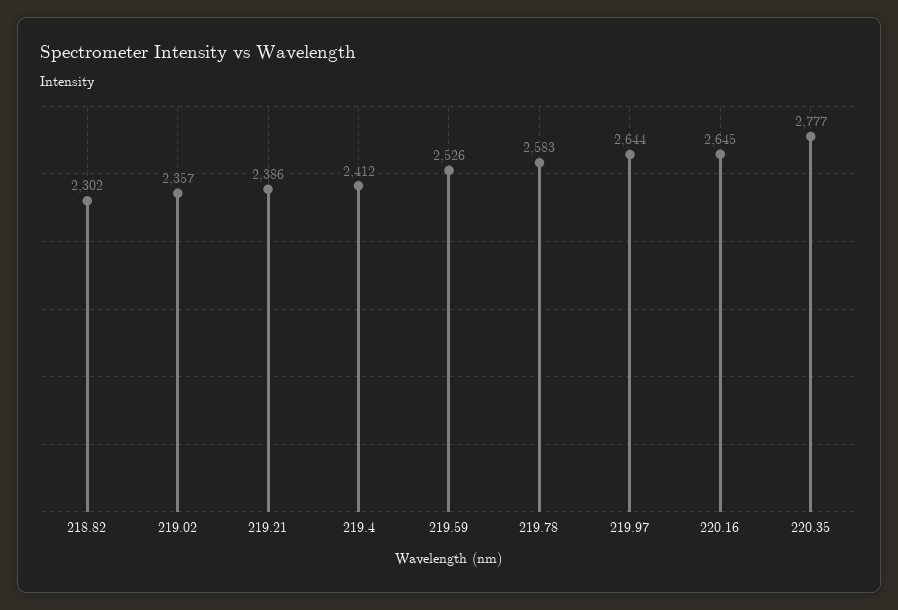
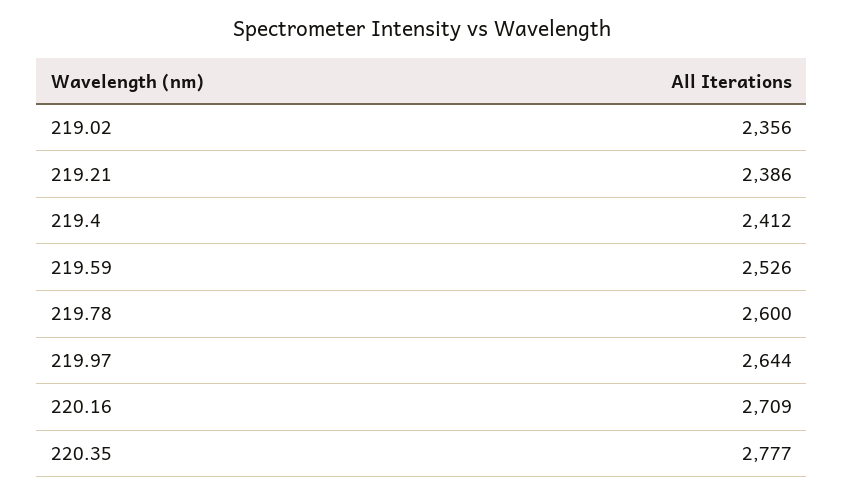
218.82: 2302 -> none
219.02: 2357 -> 2356
219.78: 2583 -> 2600
220.16: 2645 -> 2709

